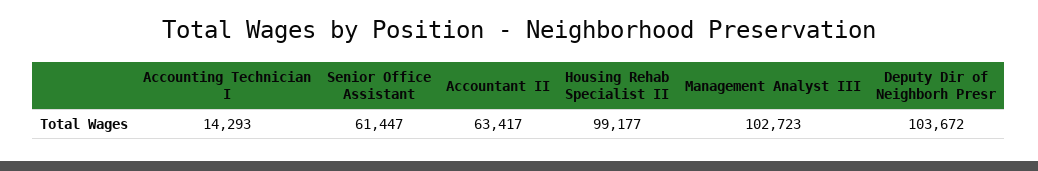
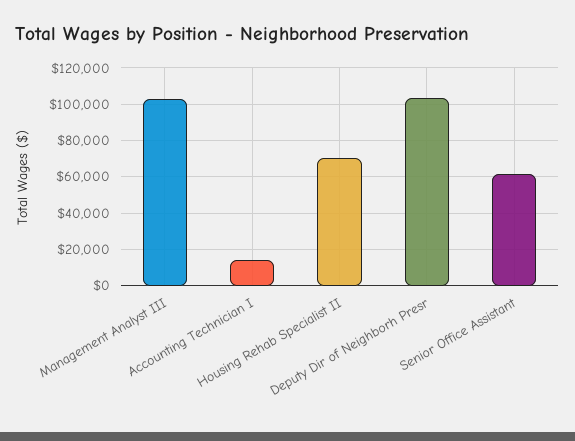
Accountant II: 63417 -> none
Housing Rehab Specialist II: 99177 -> 70000

